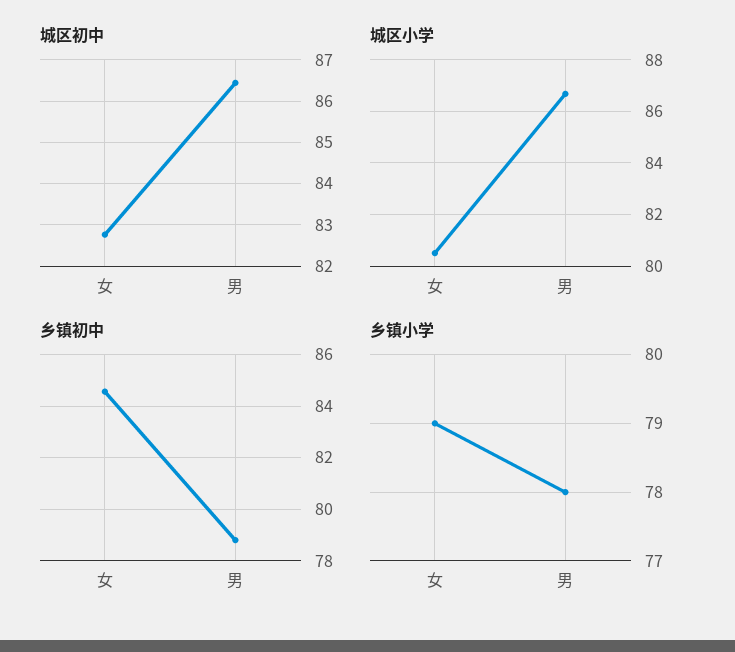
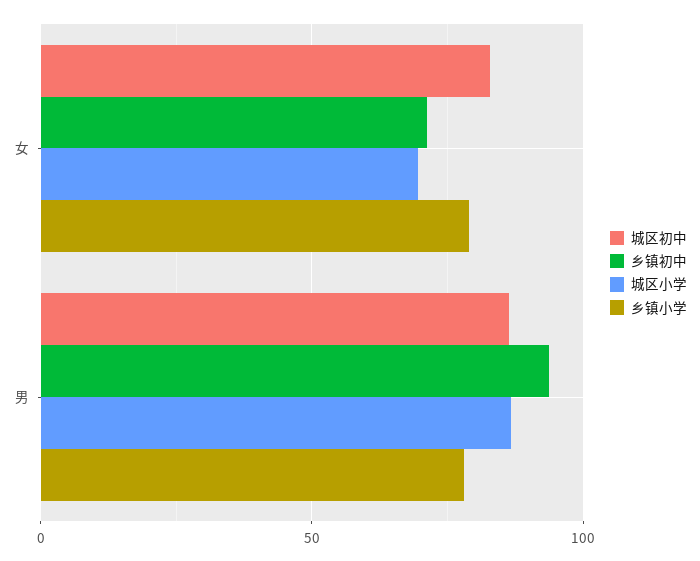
城区小学, 女: 80.5 -> 70
乡镇初中, 女: 84.5 -> 70
乡镇初中, 男: 78.75 -> 95

